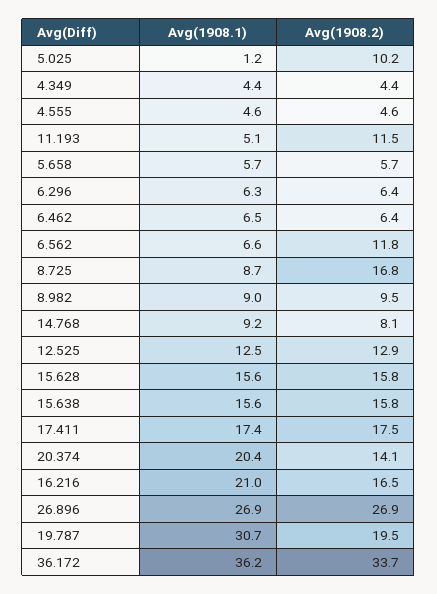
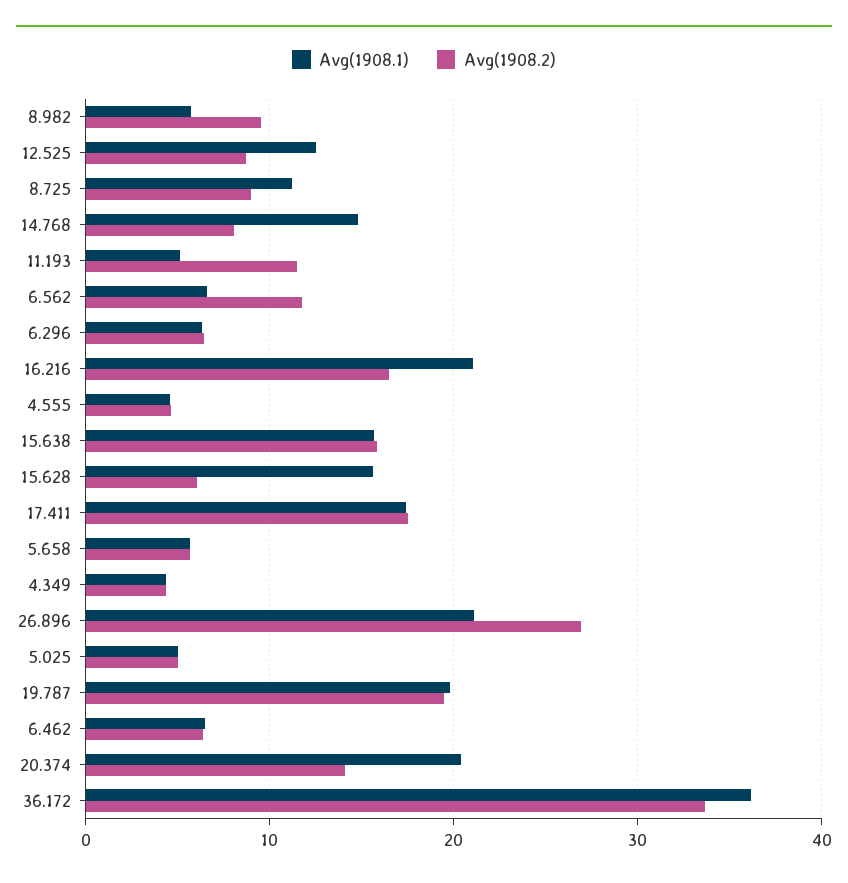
Avg(1908.1), 5.025: 1.2 -> 5
Avg(1908.2), 5.025: 10.2 -> 5
Avg(1908.1), 8.725: 8.7 -> 11
Avg(1908.2), 8.725: 16.8 -> 9
Avg(1908.1), 8.982: 9 -> 6
Avg(1908.1), 14.768: 9.2 -> 15
Avg(1908.2), 12.525: 12.9 -> 9
Avg(1908.2), 15.628: 15.8 -> 6
Avg(1908.1), 26.896: 26.9 -> 21
Avg(1908.1), 19.787: 30.7 -> 20

